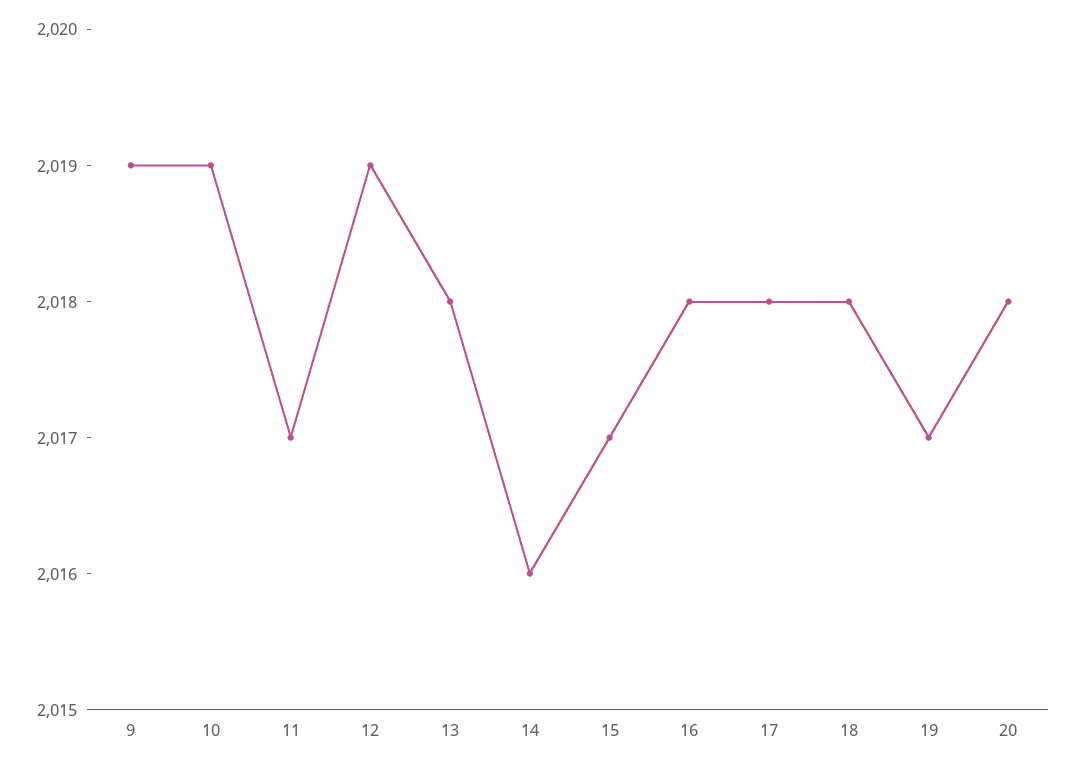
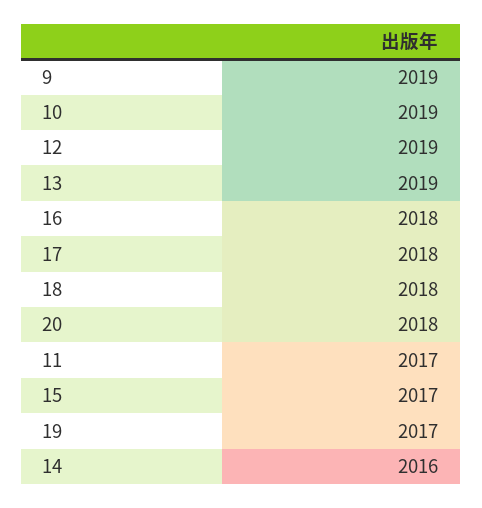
13: 2018 -> 2019

